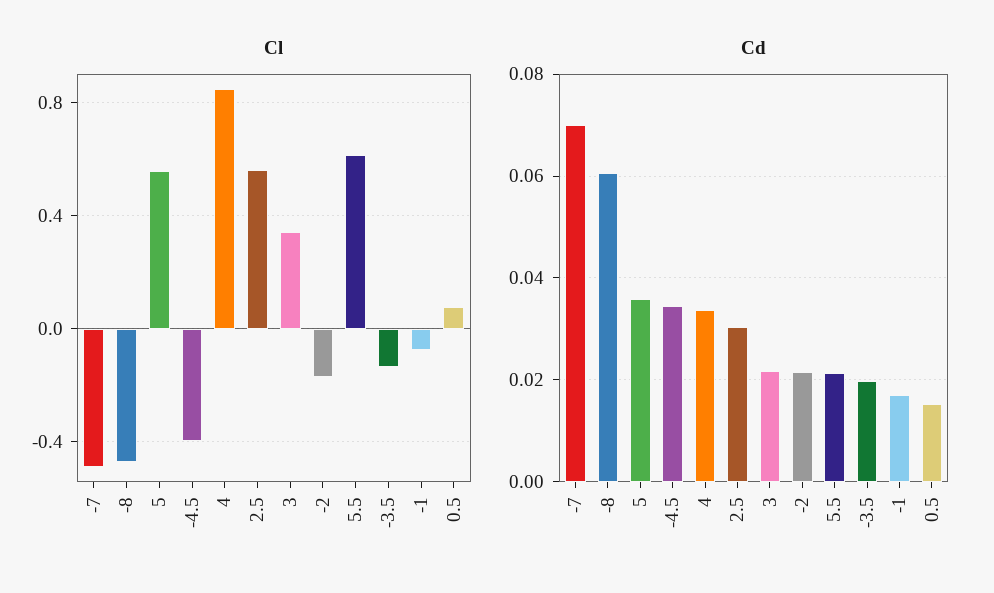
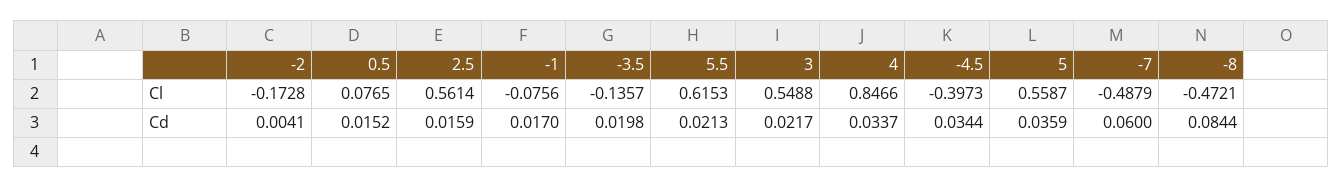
Cl, 3: 0.35 -> 0.5488
Cd, -7: 0.07 -> 0.06
Cd, -8: 0.06 -> 0.0844
Cd, 2.5: 0.03 -> 0.0159
Cd, -2: 0.022 -> 0.0041

